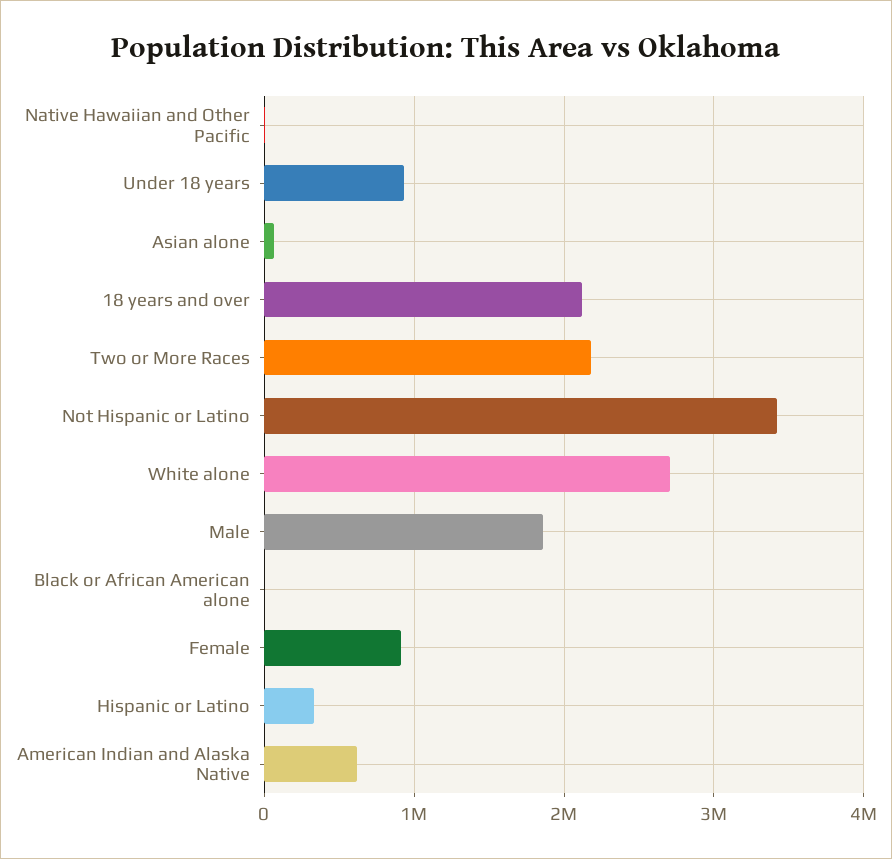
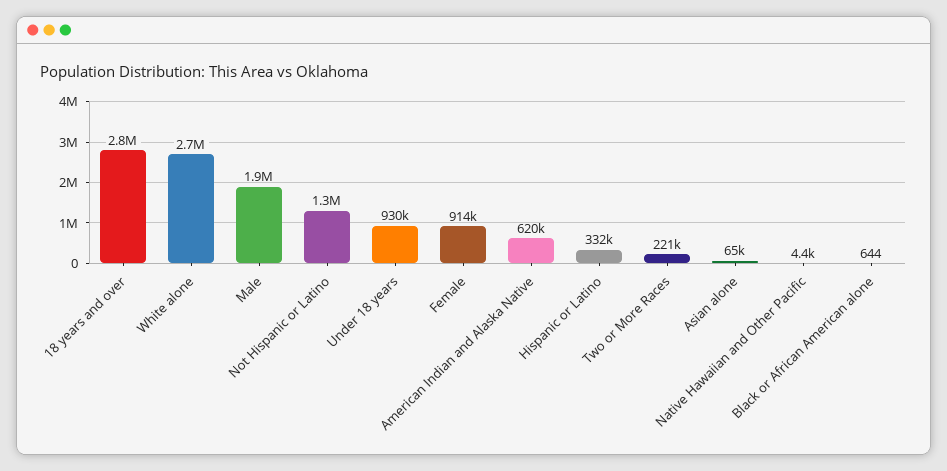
18 years and over: 2100000 -> 2800000
Two or More Races: 2200000 -> 221000
Not Hispanic or Latino: 3400000 -> 1300000

